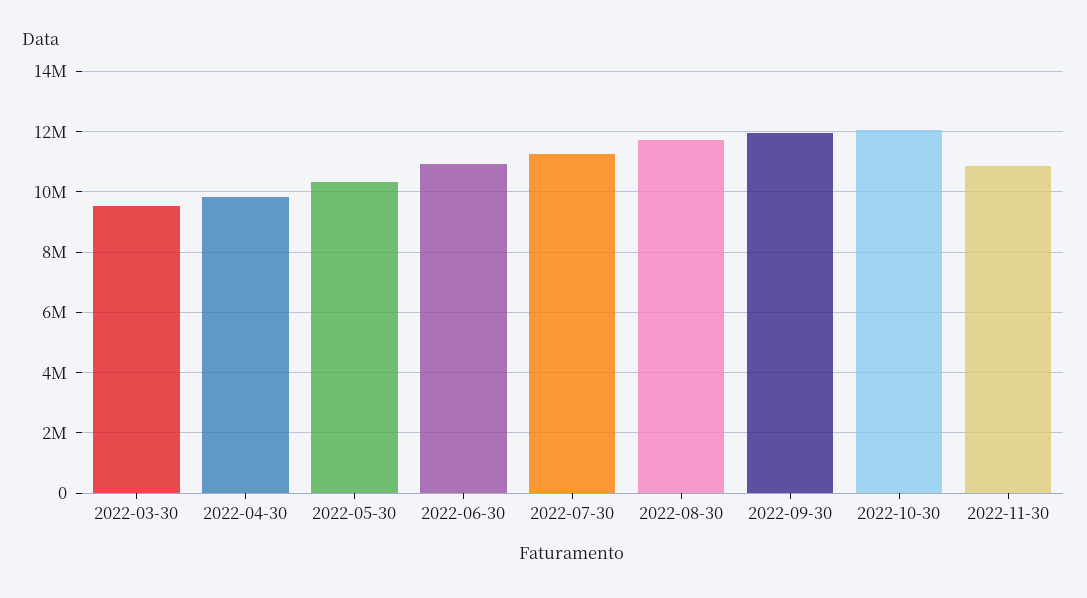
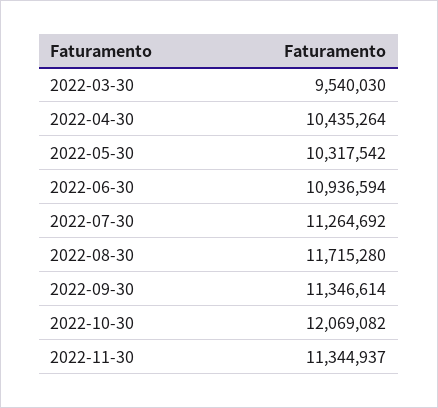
2022-04-30: 9800000 -> 10435264
2022-09-30: 12000000 -> 11346614
2022-11-30: 10800000 -> 11344937

